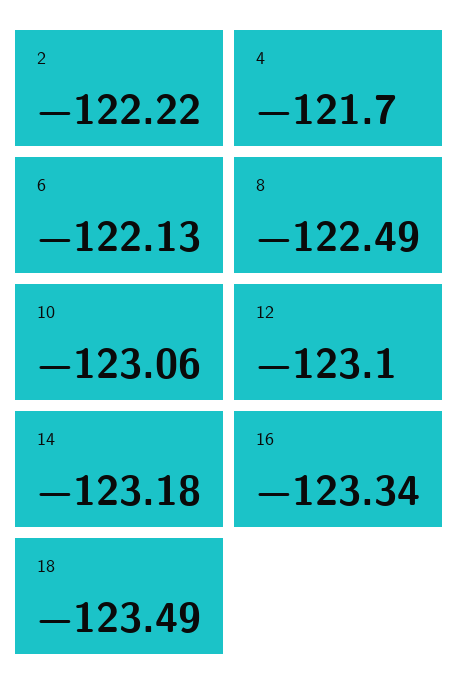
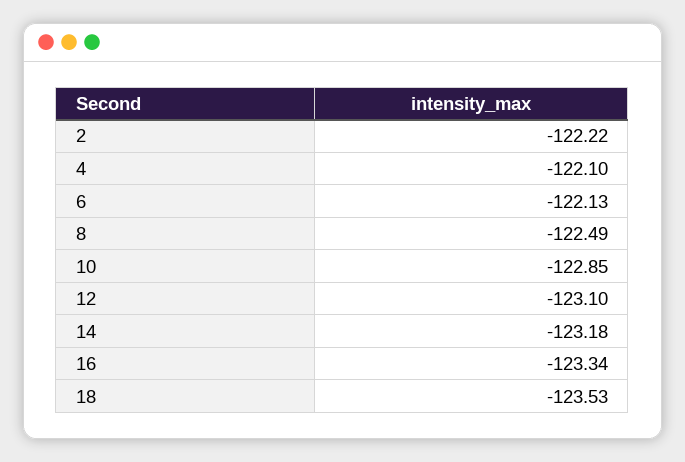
4: -121.7 -> -122.1
10: -123.06 -> -122.85
18: -123.49 -> -123.53

